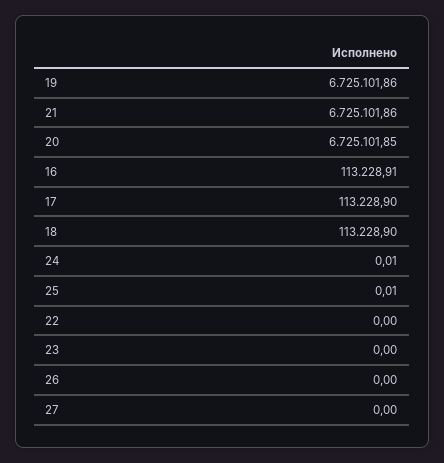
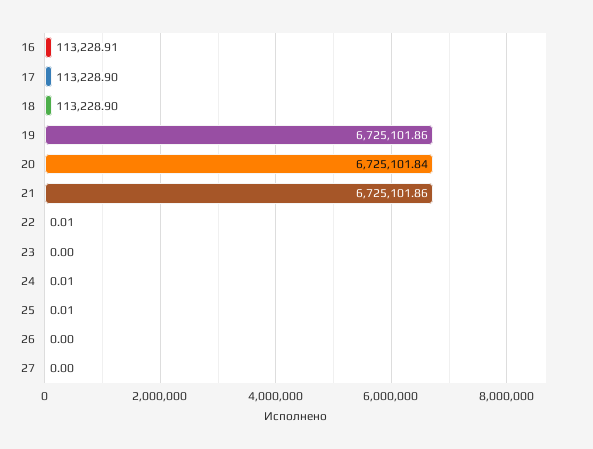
20: 6725101.85 -> 6725101.84
22: 0 -> 0.01

